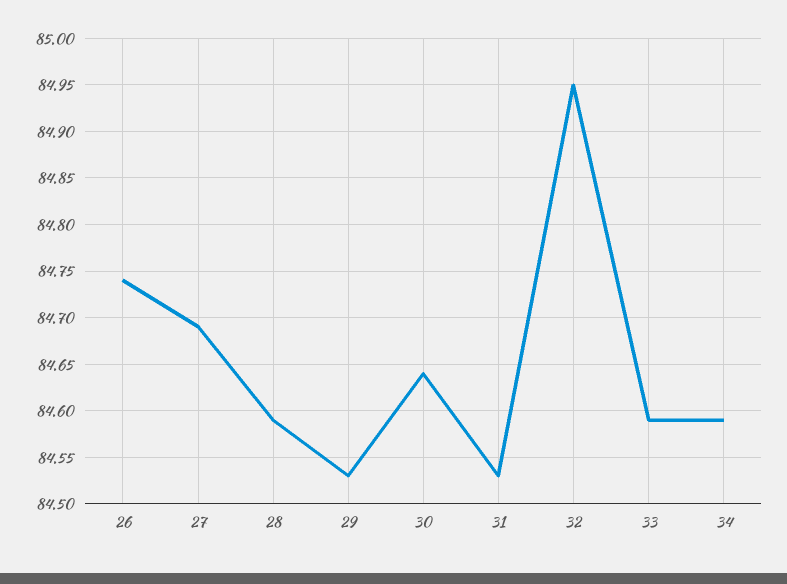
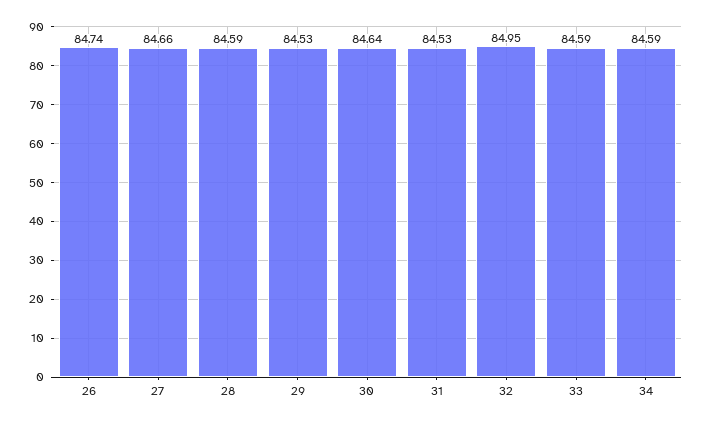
27: 84.69 -> 84.66

